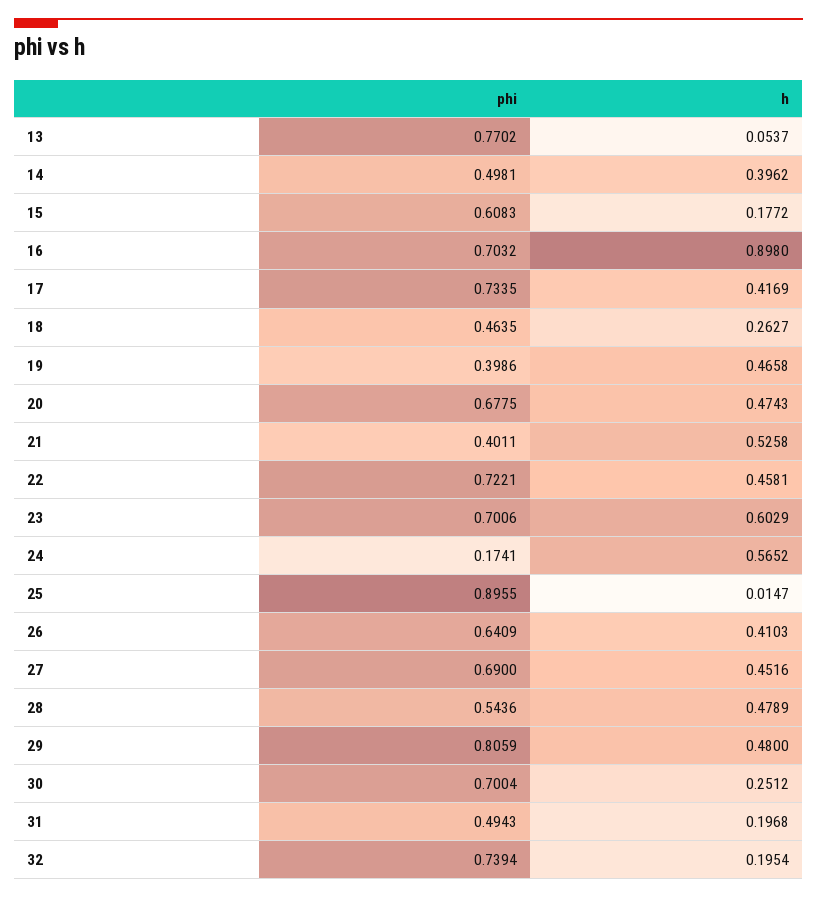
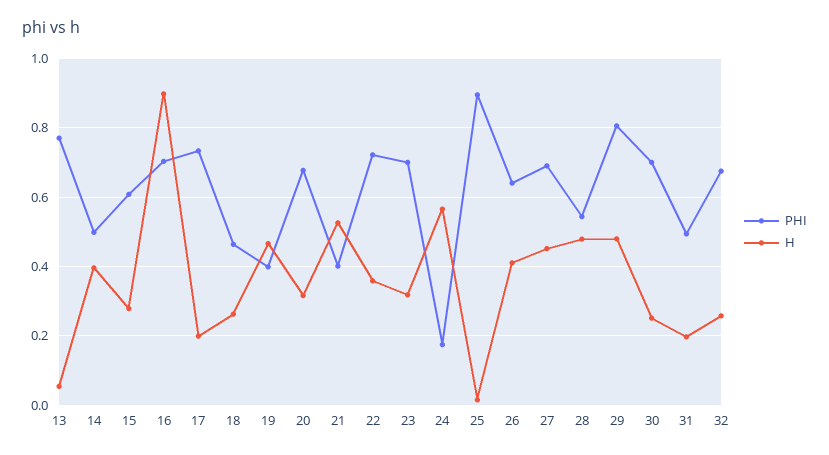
h, 15: 0.1772 -> 0.28
h, 17: 0.4169 -> 0.2
h, 20: 0.4743 -> 0.32
h, 22: 0.4581 -> 0.36
h, 23: 0.6029 -> 0.32
phi, 32: 0.7394 -> 0.68
h, 32: 0.1954 -> 0.26

